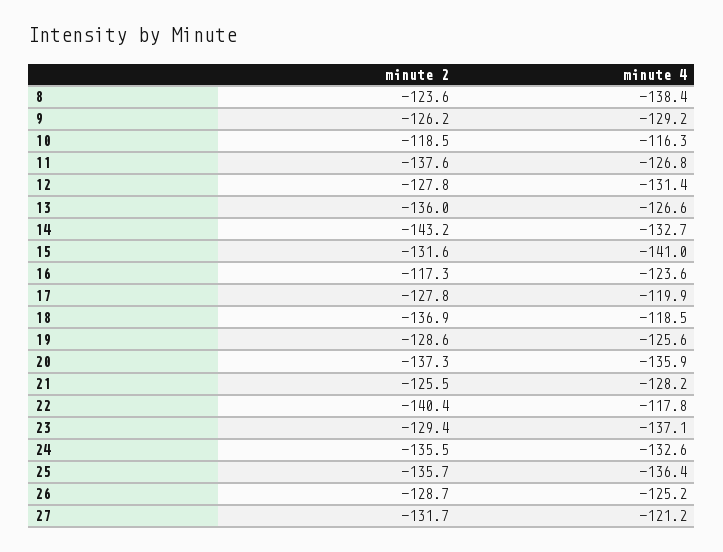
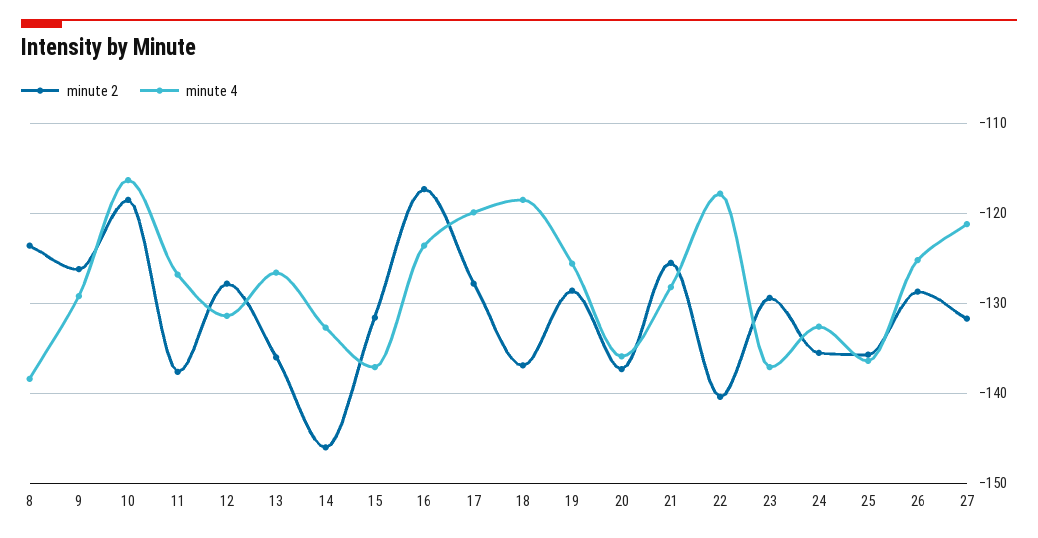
minute 2, 14: -143.2 -> -146
minute 4, 15: -141 -> -137

